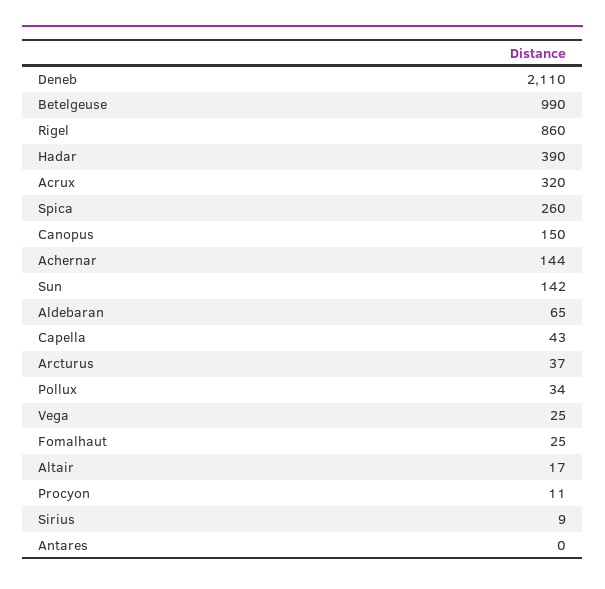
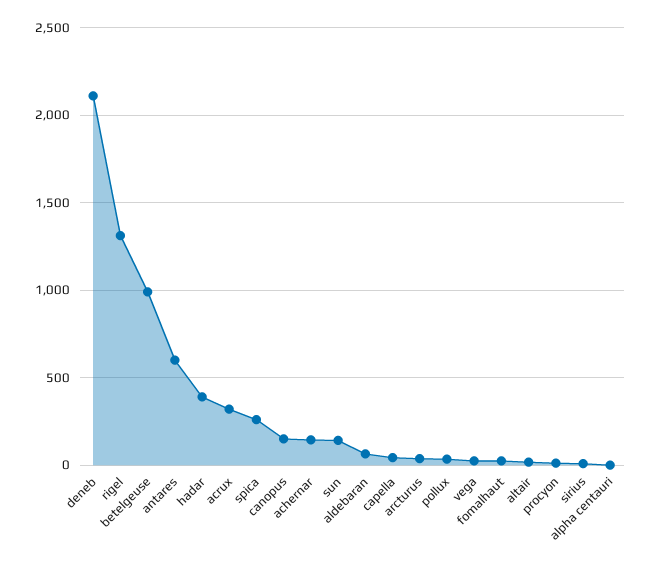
Rigel: 860 -> 1300
Antares: 0 -> 600
alpha centauri: none -> 0

